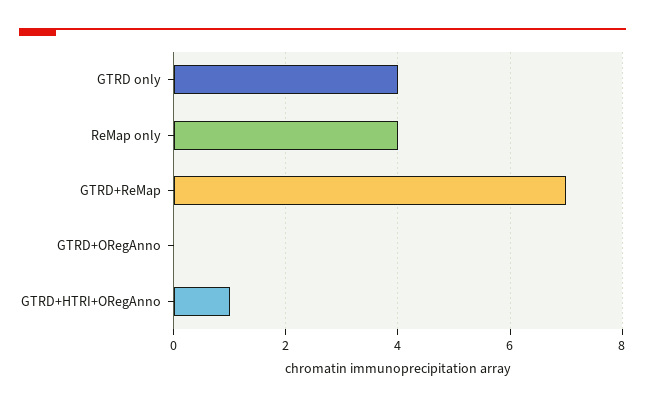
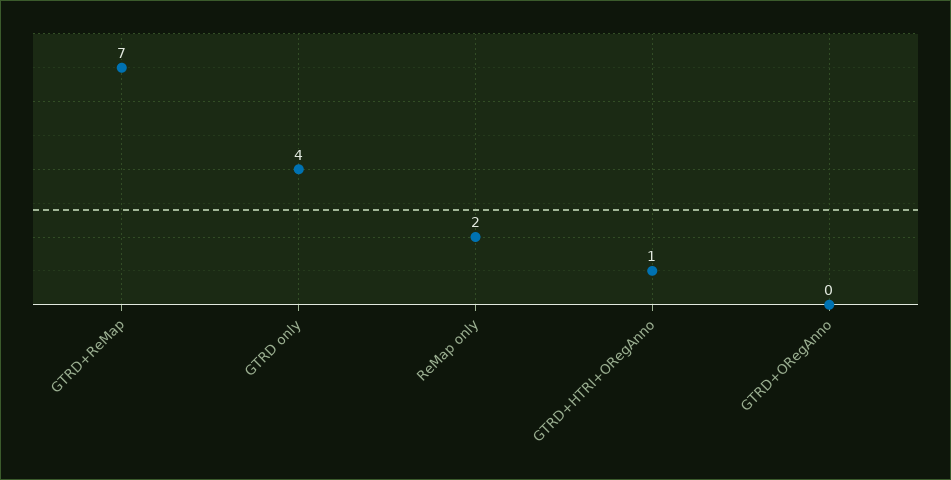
ReMap only: 4 -> 2

